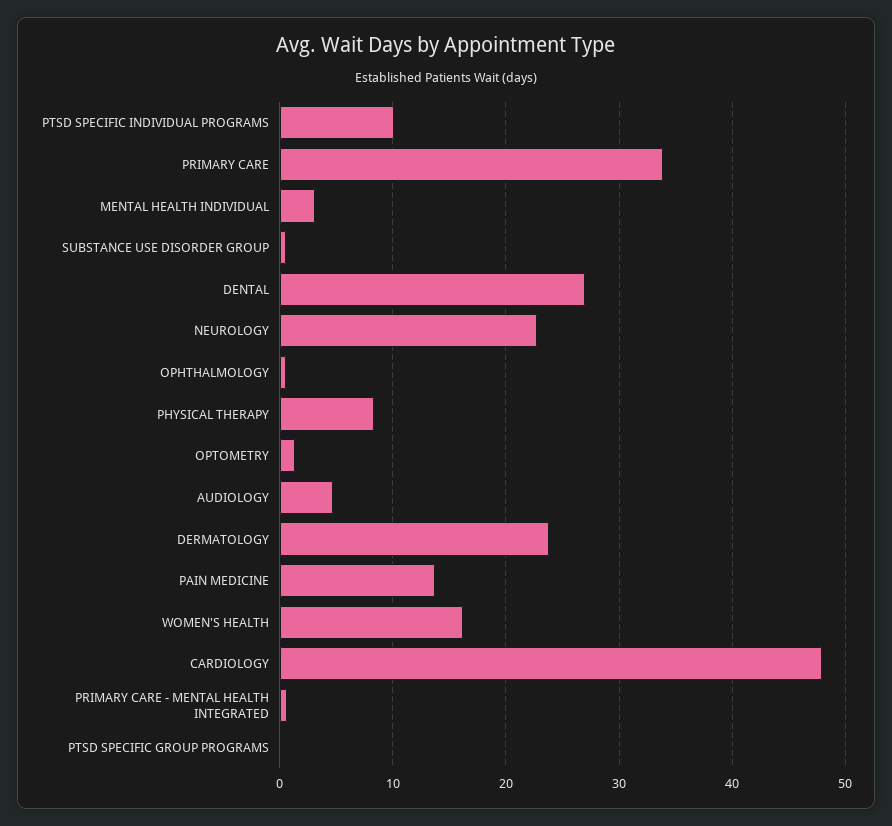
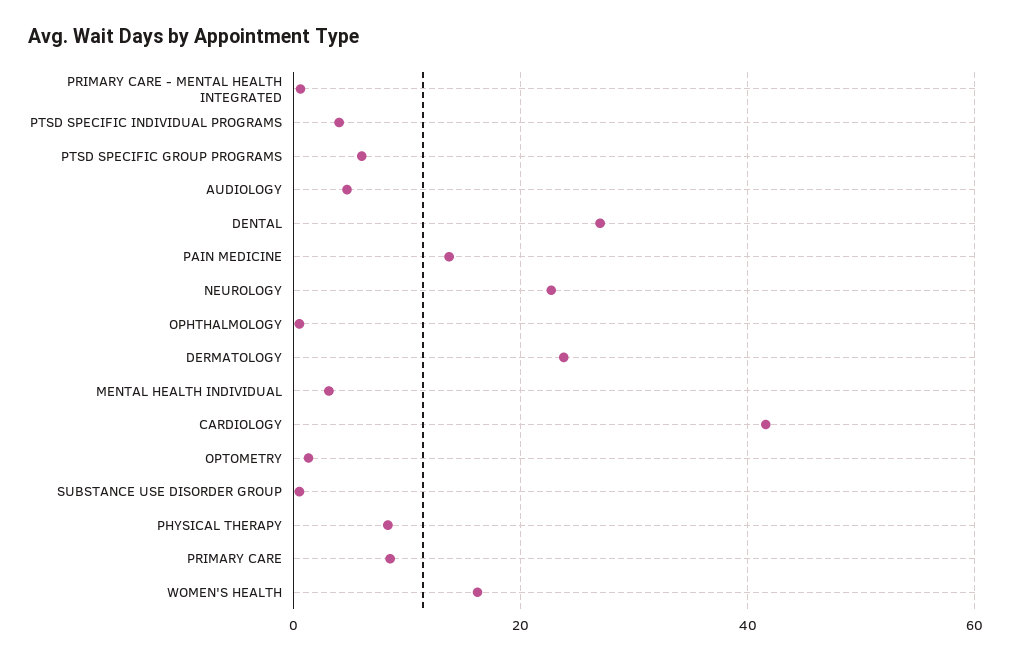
PTSD SPECIFIC INDIVIDUAL PROGRAMS: 10 -> 4
PRIMARY CARE: 34 -> 8
CARDIOLOGY: 48 -> 42
PTSD SPECIFIC GROUP PROGRAMS: 0 -> 6

